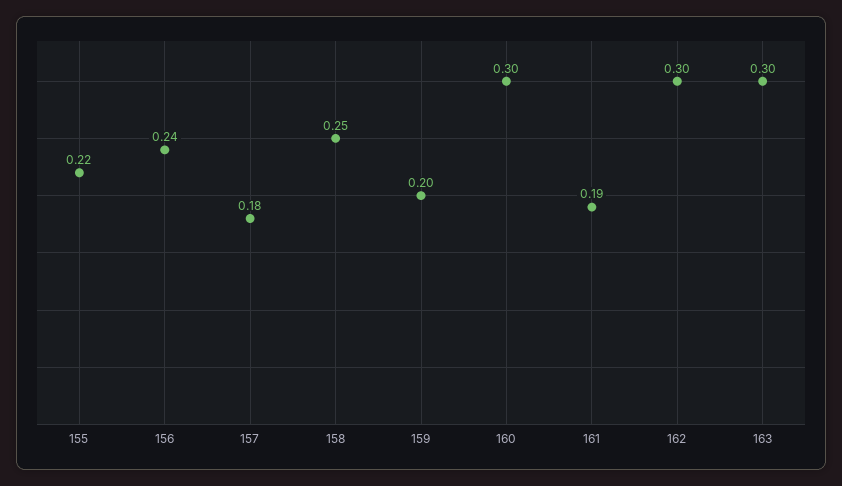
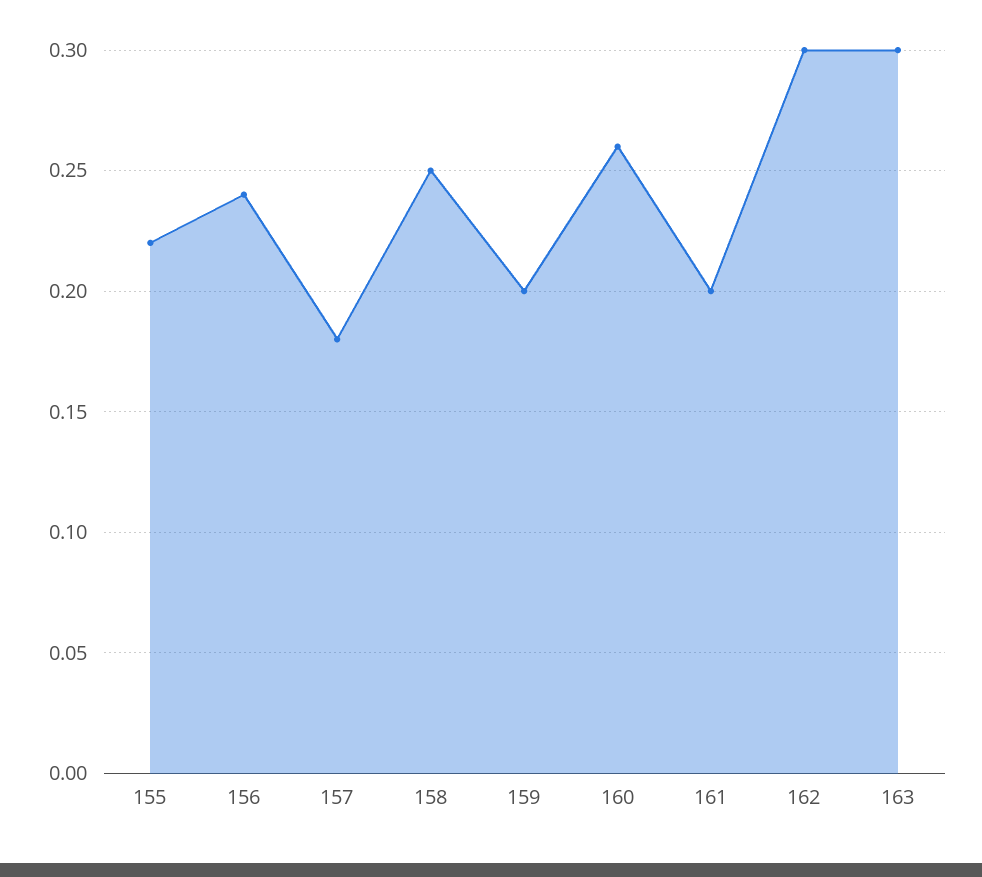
160: 0.3 -> 0.26
161: 0.19 -> 0.2

